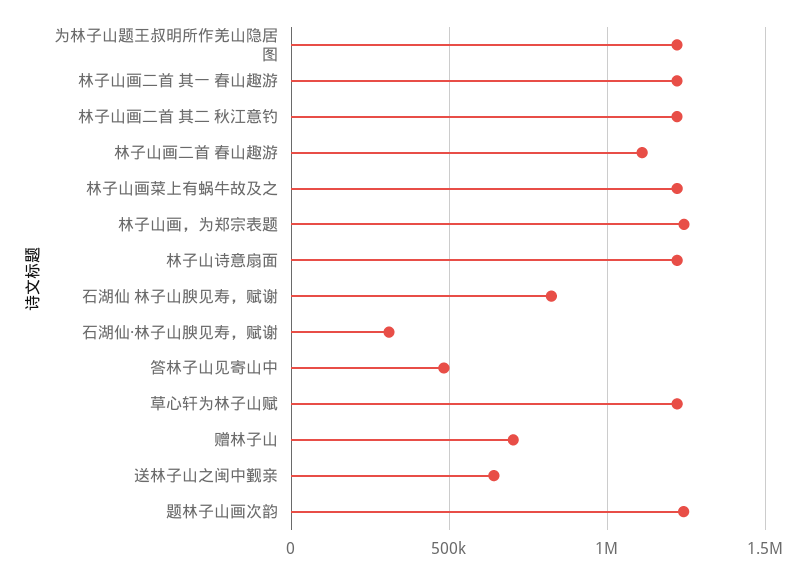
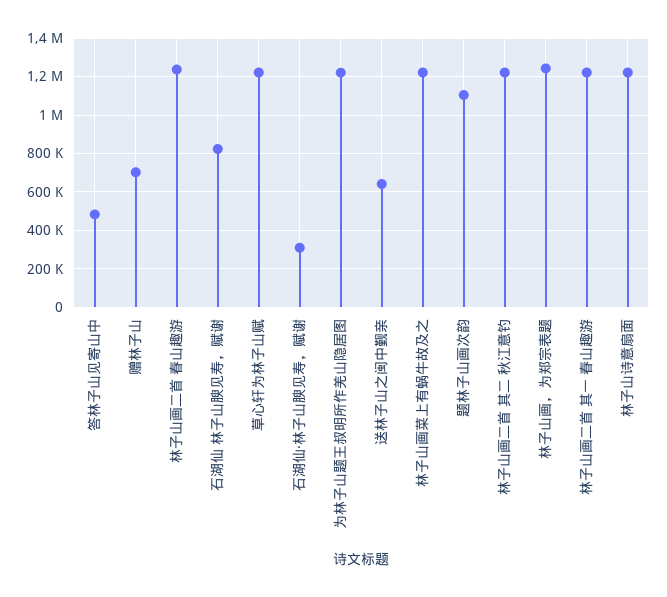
林子山画二首 春山趣游: 1100000 -> 1250000
题林子山画次韵: 1250000 -> 1100000

